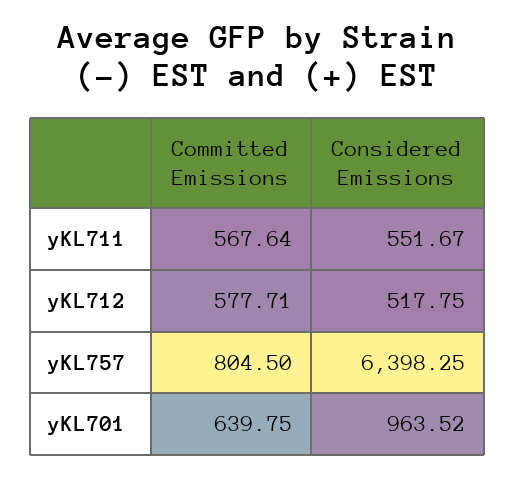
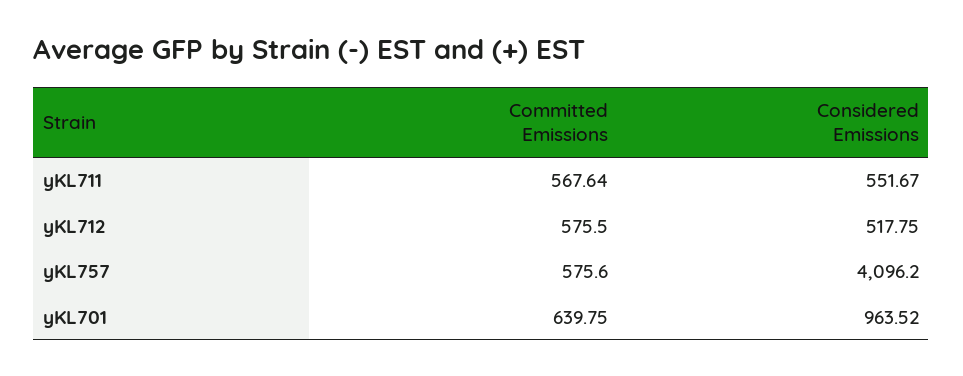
Committed Emissions, yKL712: 577.71 -> 575.5
Committed Emissions, yKL757: 804.5 -> 575.6
Considered Emissions, yKL757: 6398.25 -> 4096.2

